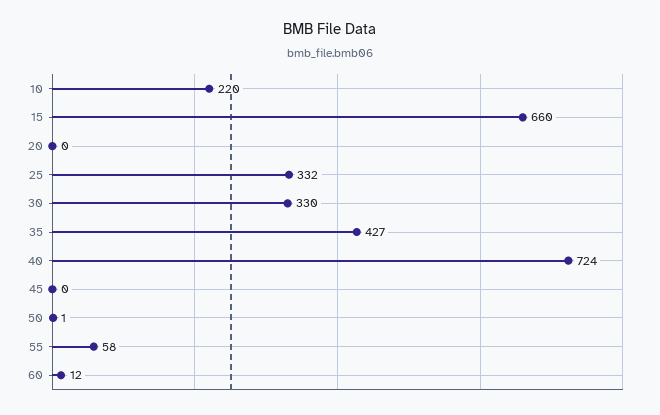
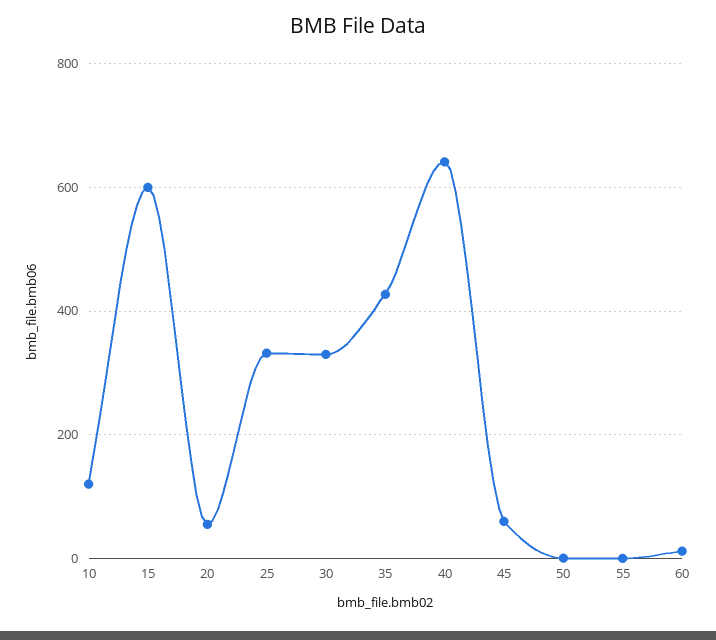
10: 220 -> 120
15: 660 -> 600
20: 0 -> 60
40: 724 -> 640
45: 0 -> 60
55: 58 -> 0

